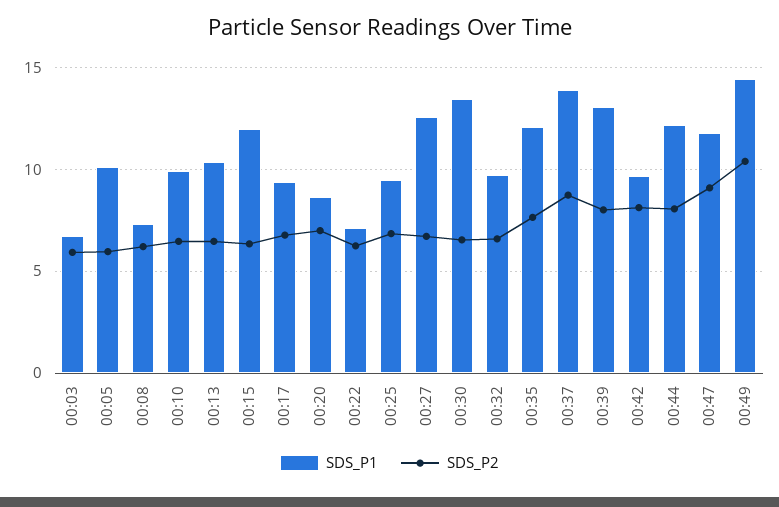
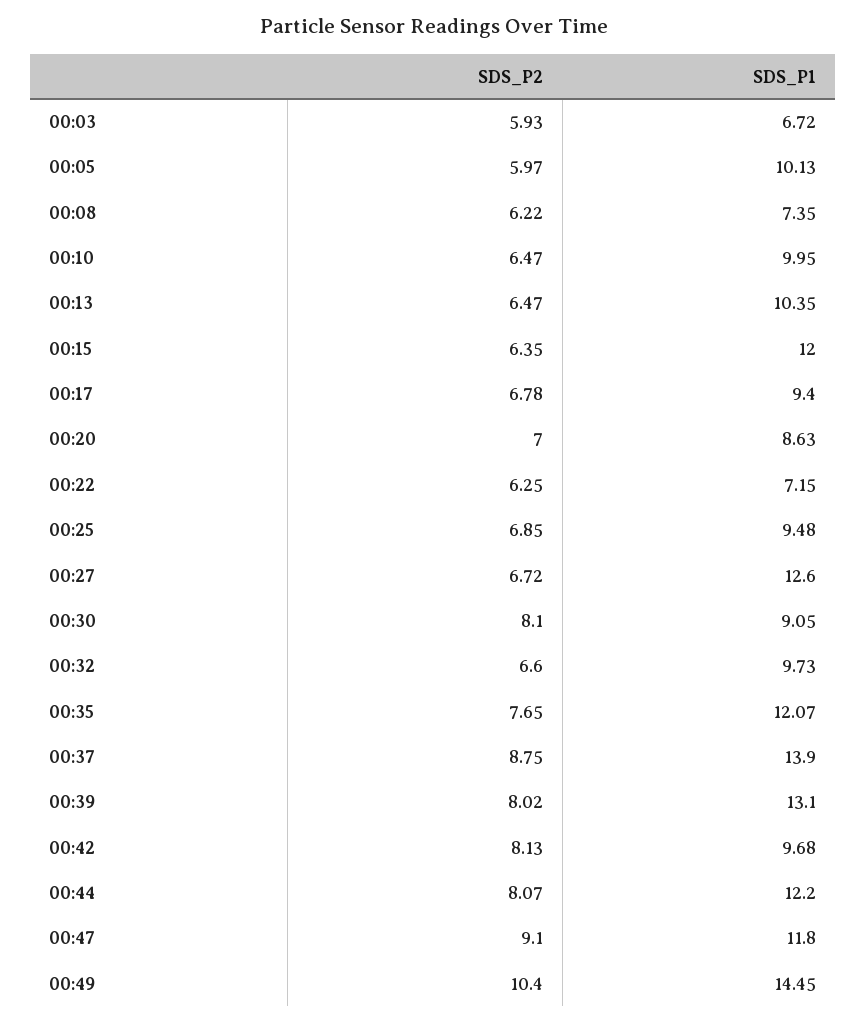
SDS_P1, 00:30: 13.5 -> 9.05
SDS_P2, 00:30: 6.5 -> 8.1

